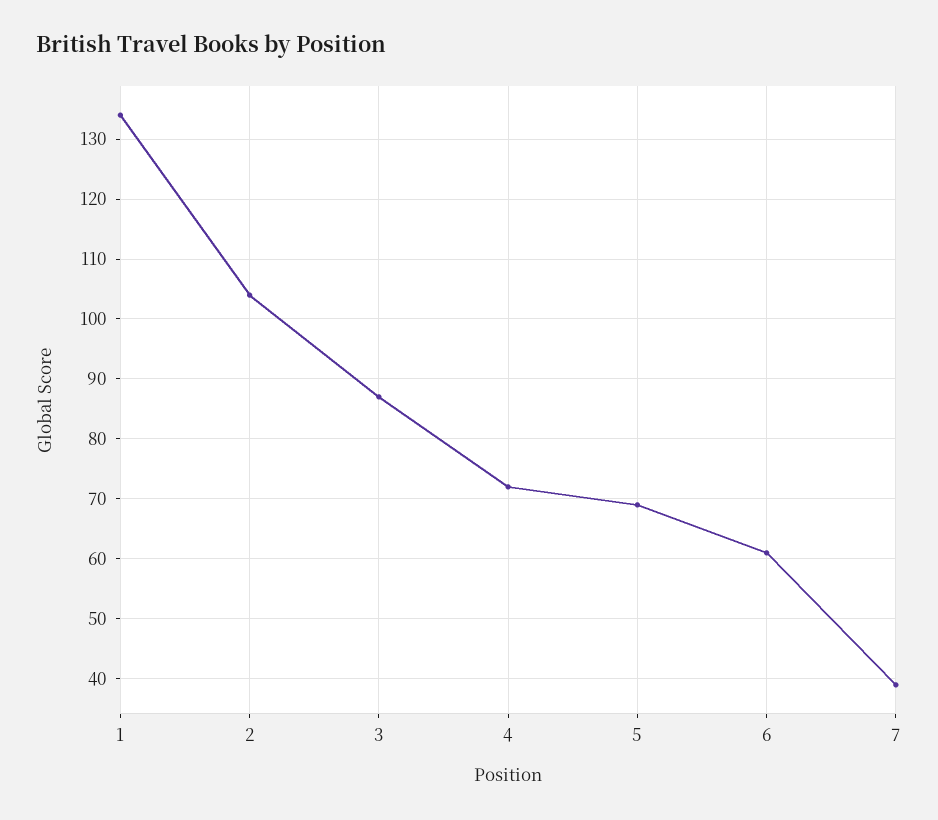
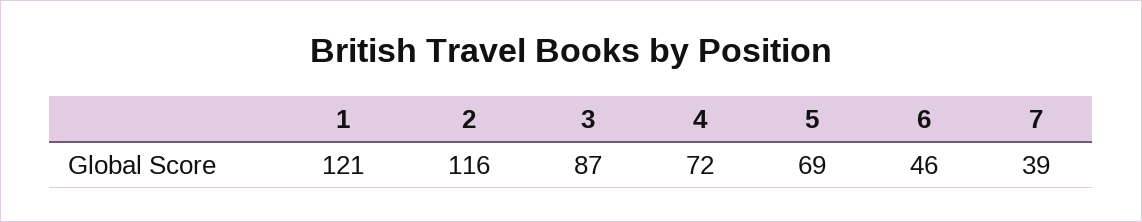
1: 135 -> 121
2: 105 -> 116
6: 60 -> 46

